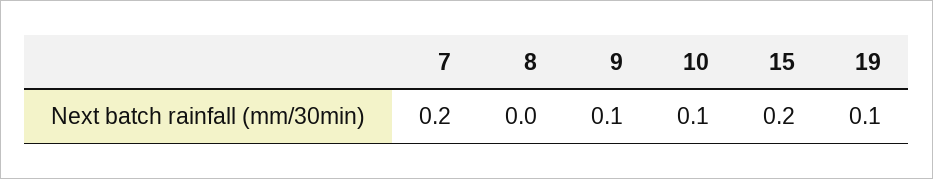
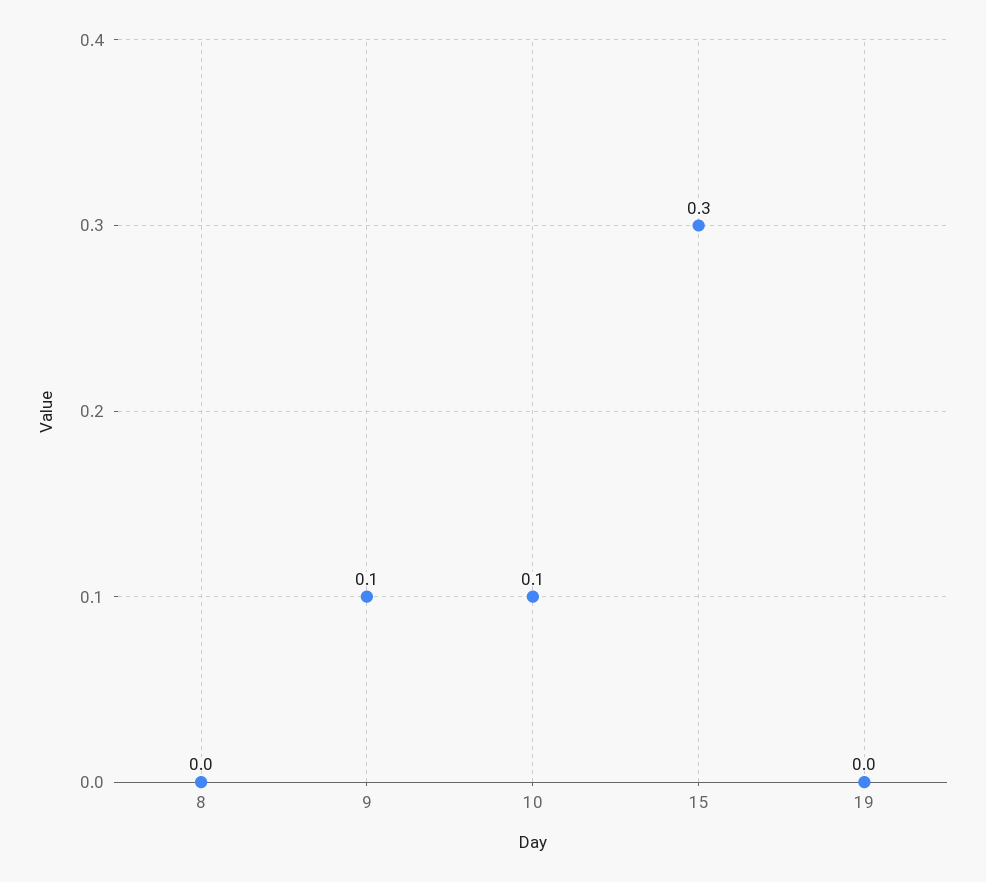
7: 0.2 -> none
15: 0.2 -> 0.3
19: 0.1 -> 0

